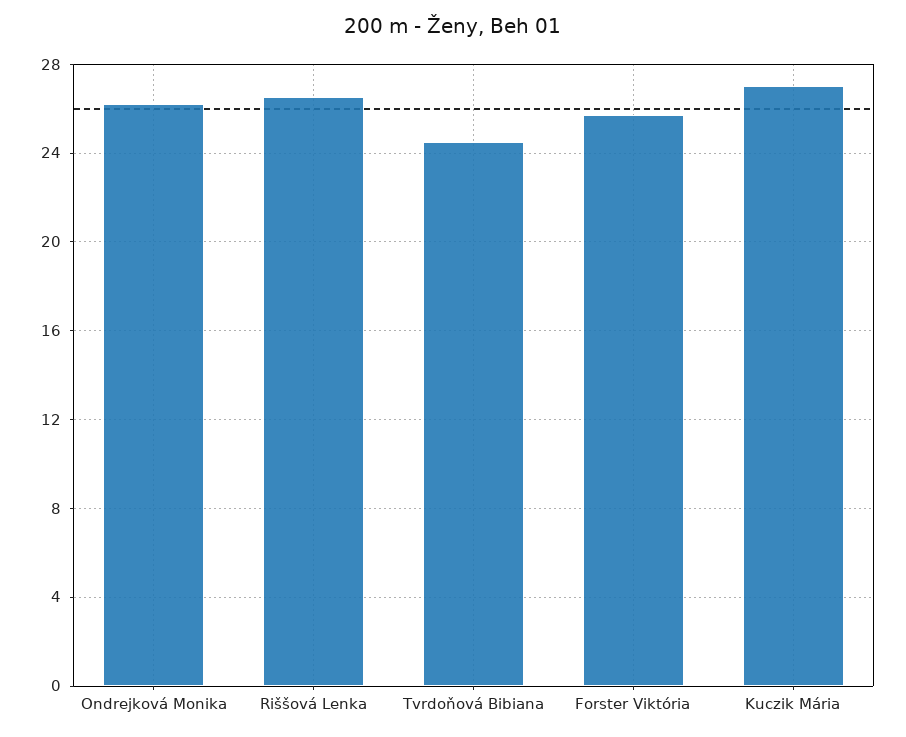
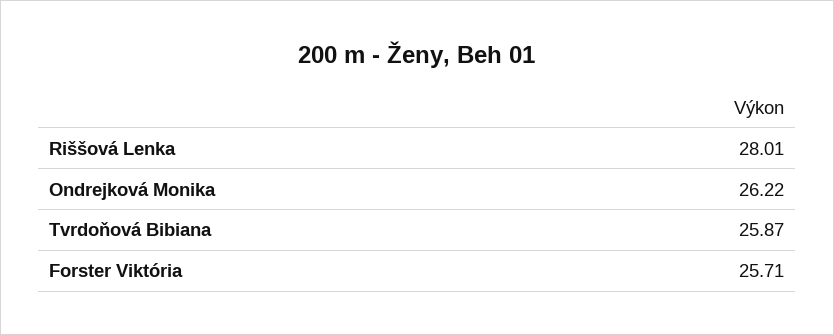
Riššová Lenka: 26.5 -> 28.01
Tvrdoňová Bibiana: 24.5 -> 25.87
Kuczik Mária: 27 -> none

